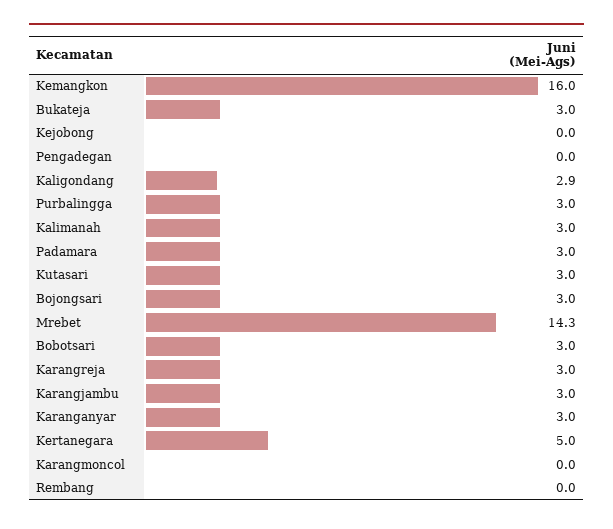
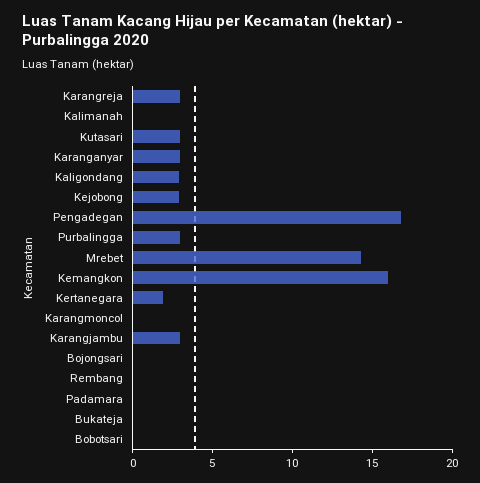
Bukateja: 3 -> 0
Kejobong: 0 -> 3
Pengadegan: 0 -> 17
Kalimanah: 3 -> 0
Padamara: 3 -> 0
Bojongsari: 3 -> 0
Bobotsari: 3 -> 0
Kertanegara: 5 -> 2

